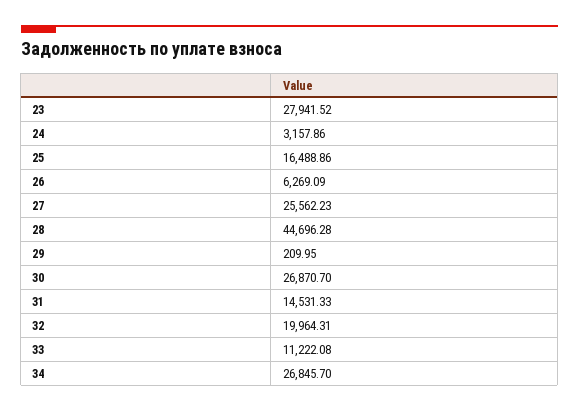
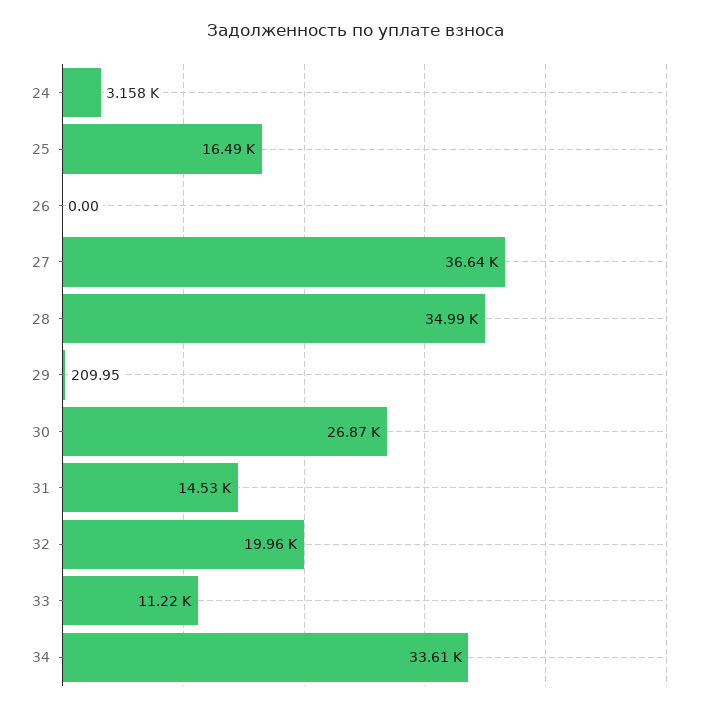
23: 27941.52 -> none
26: 6269.09 -> 0
27: 25562.23 -> 36640
28: 44696.28 -> 34990
34: 26845.7 -> 33610

